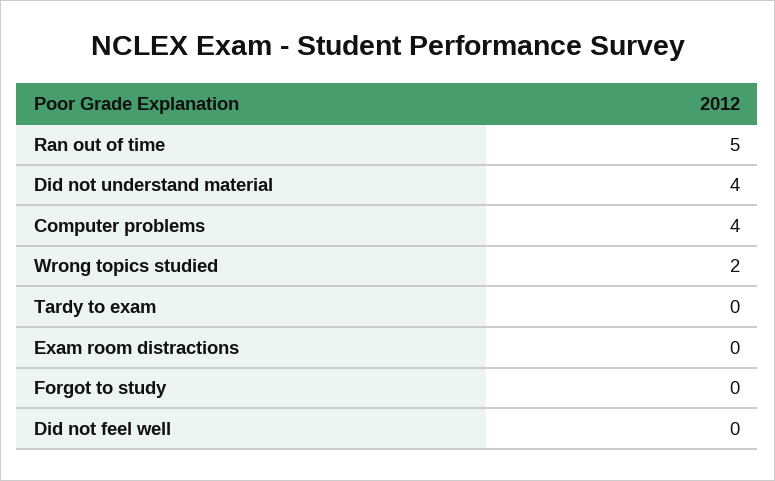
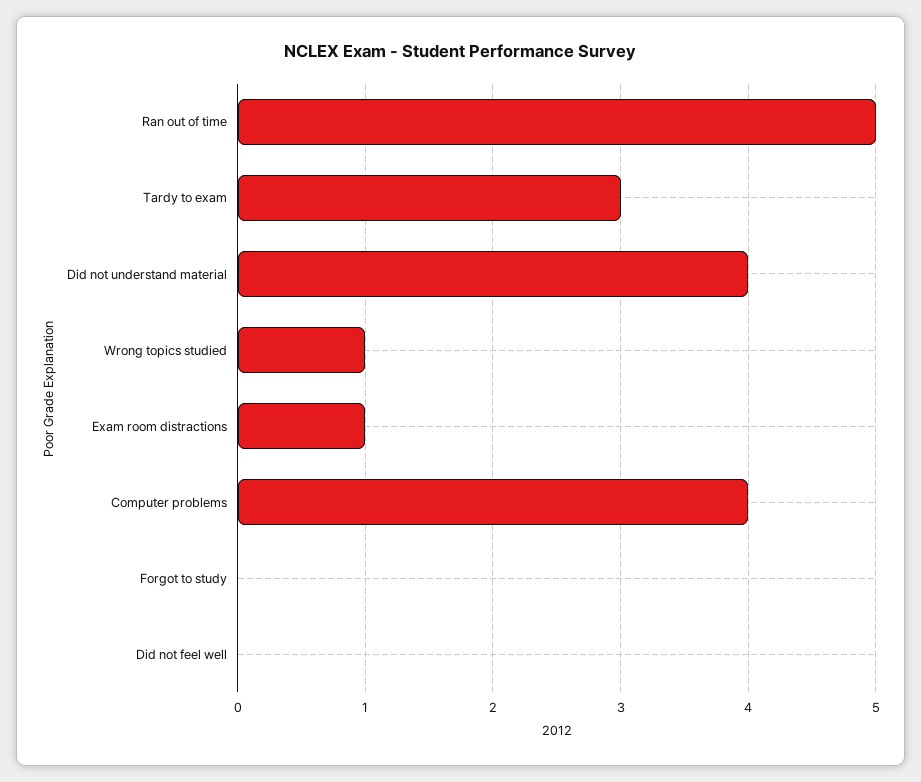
Wrong topics studied: 2 -> 1
Tardy to exam: 0 -> 3
Exam room distractions: 0 -> 1

